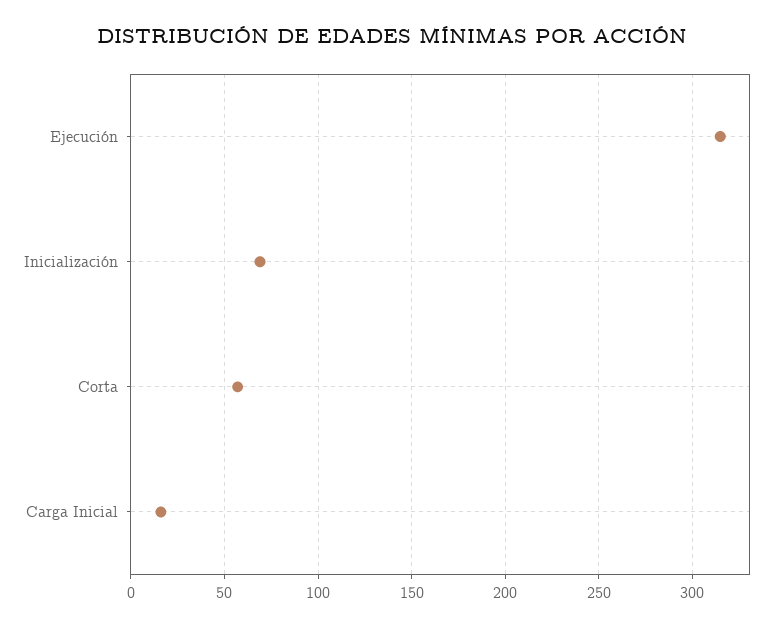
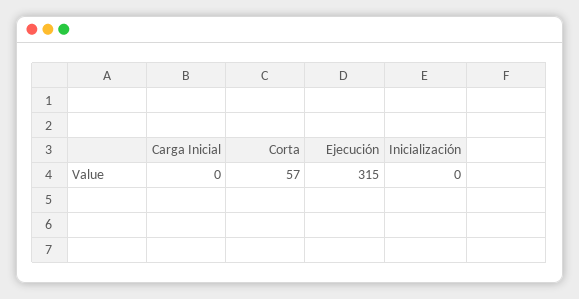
Inicialización: 70 -> 0
Carga Inicial: 15 -> 0

